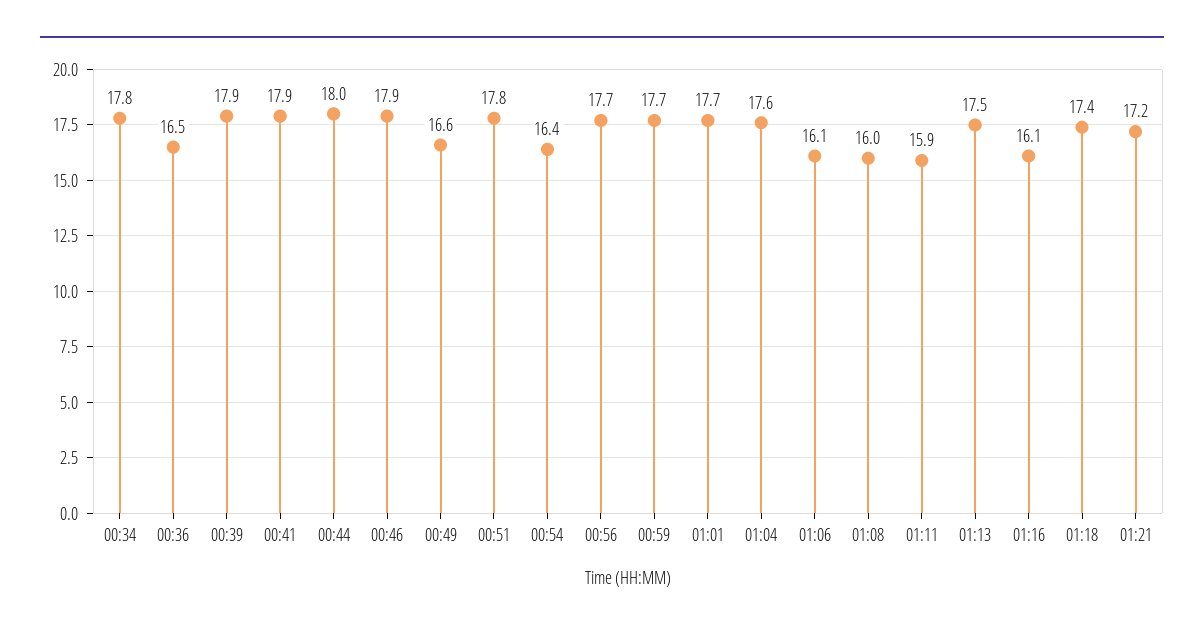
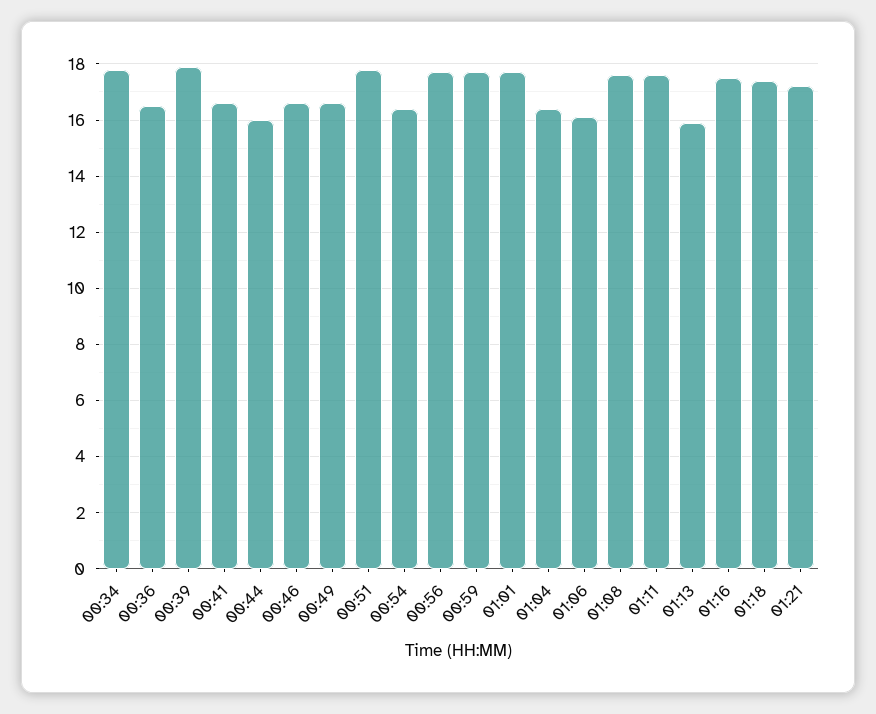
00:41: 17.9 -> 16.5
00:44: 18 -> 16
00:46: 17.9 -> 16.5
01:04: 17.6 -> 16.5
01:08: 16 -> 17.5
01:11: 15.9 -> 17.5
01:13: 17.5 -> 16
01:16: 16.1 -> 17.5

